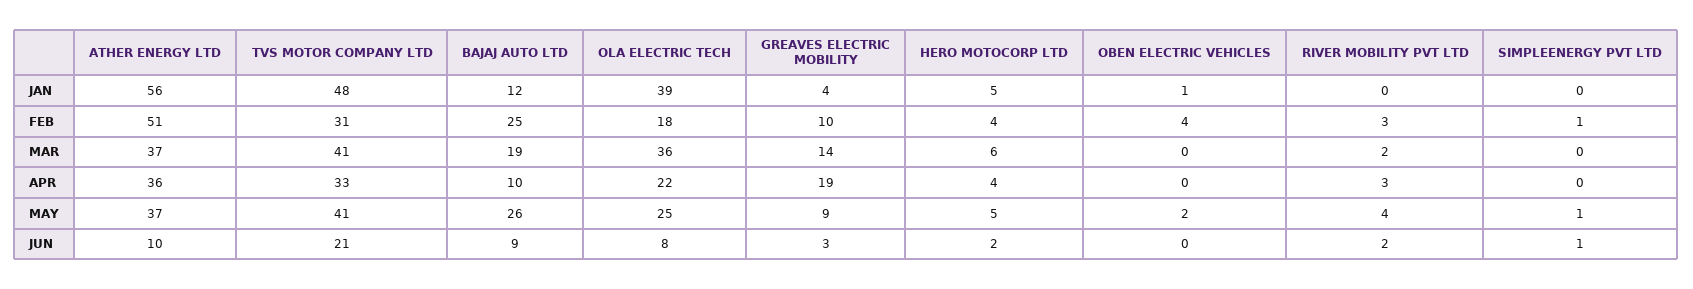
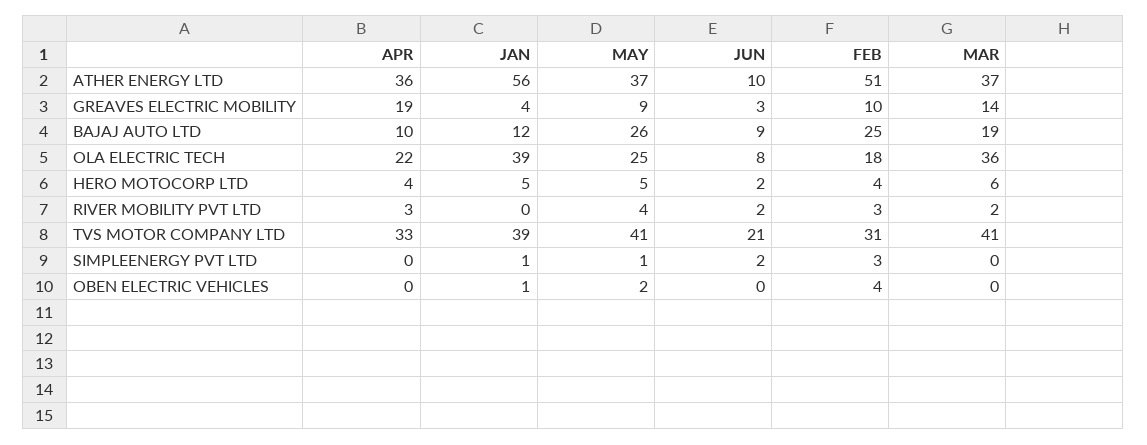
TVS MOTOR COMPANY LTD, JAN: 48 -> 39
SIMPLEENERGY PVT LTD, JAN: 0 -> 1
SIMPLEENERGY PVT LTD, FEB: 1 -> 3
SIMPLEENERGY PVT LTD, JUN: 1 -> 2

